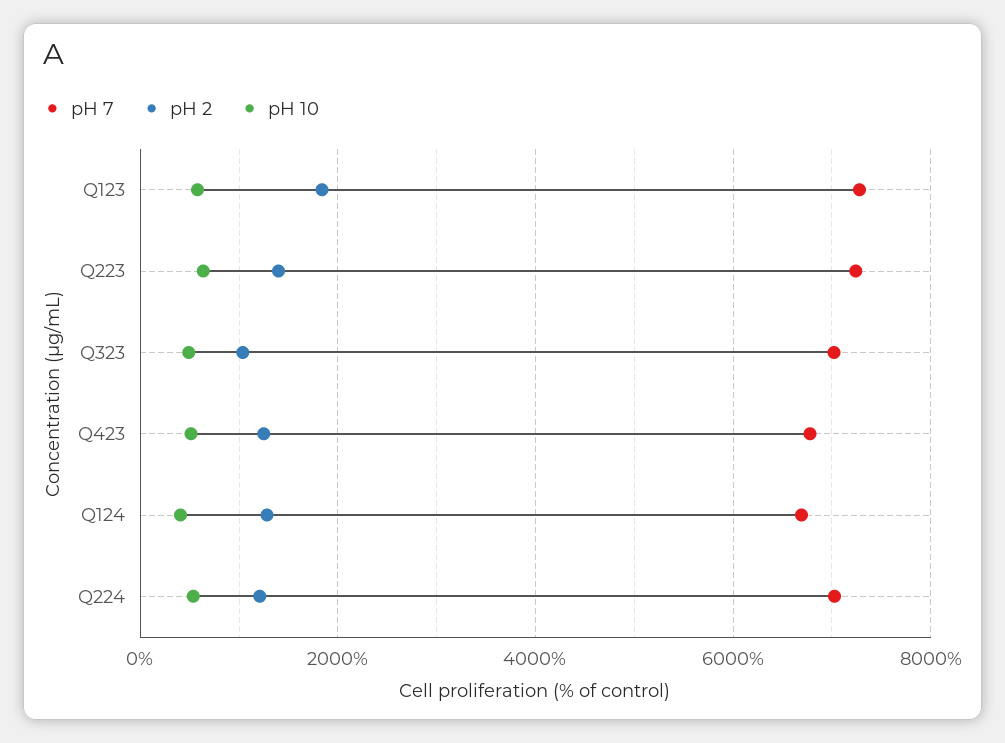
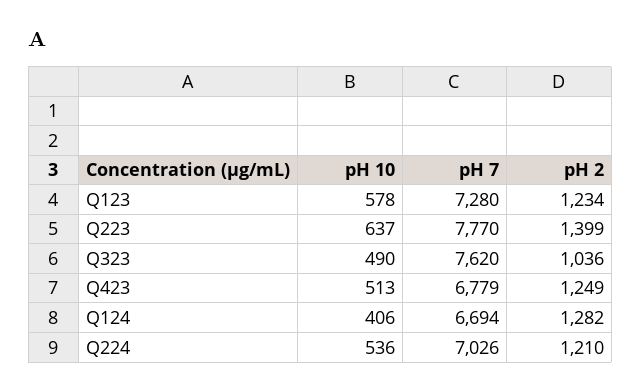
pH 2, Q123: 1800 -> 1234
pH 7, Q223: 7200 -> 7770
pH 7, Q323: 7000 -> 7620

